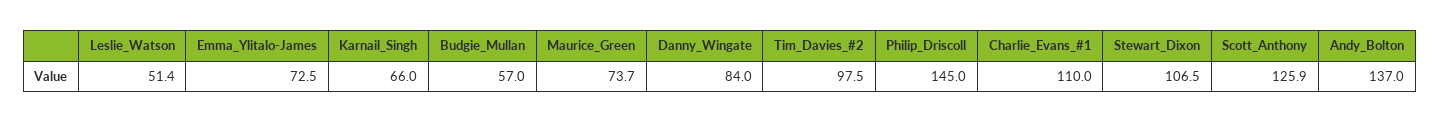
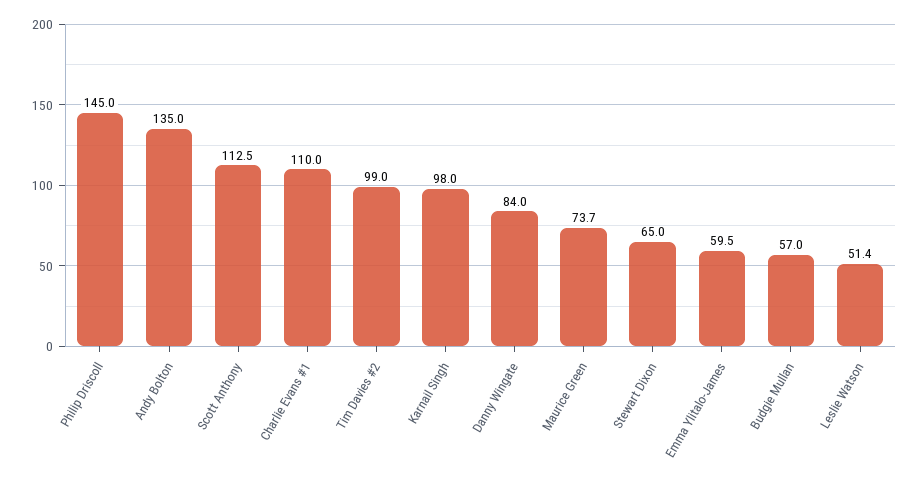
Emma_Ylitalo-James: 72.5 -> 59.5
Karnail_Singh: 66 -> 98
Tim_Davies_#2: 97.5 -> 99
Stewart_Dixon: 106.5 -> 65
Scott_Anthony: 125.9 -> 112.5
Andy_Bolton: 137 -> 135

